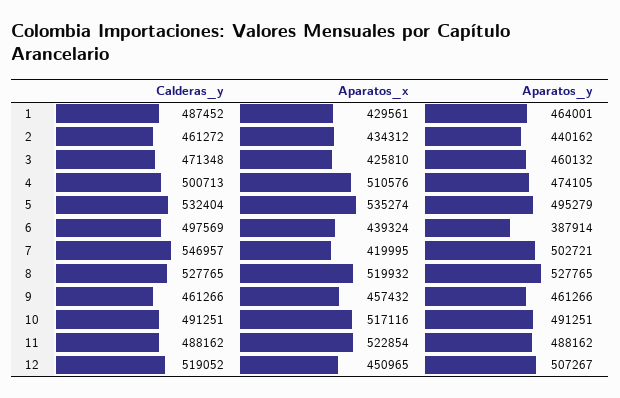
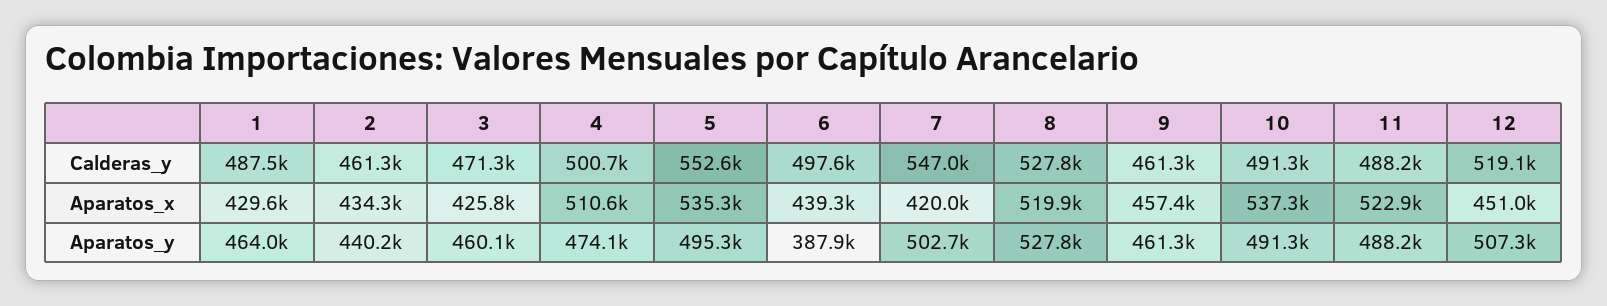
Calderas_y, 5: 532404 -> 552600
Aparatos_x, 10: 517116 -> 537300

